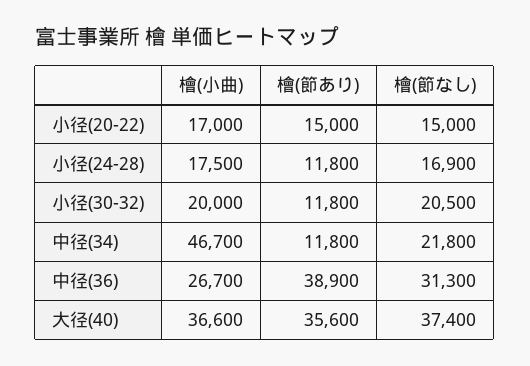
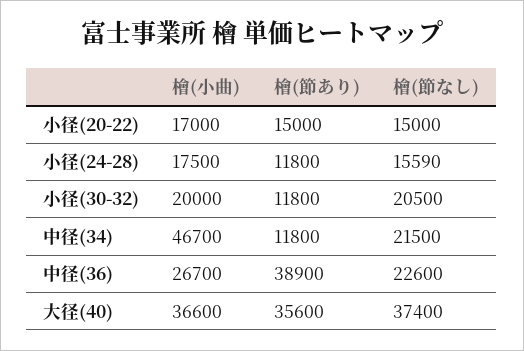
檜(節なし), 小径(24-28): 16900 -> 15590
檜(節なし), 中径(34): 21800 -> 21500
檜(節なし), 中径(36): 31300 -> 22600

